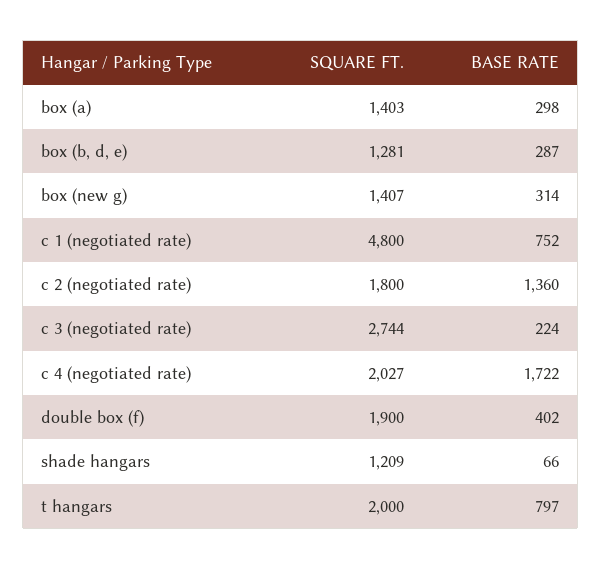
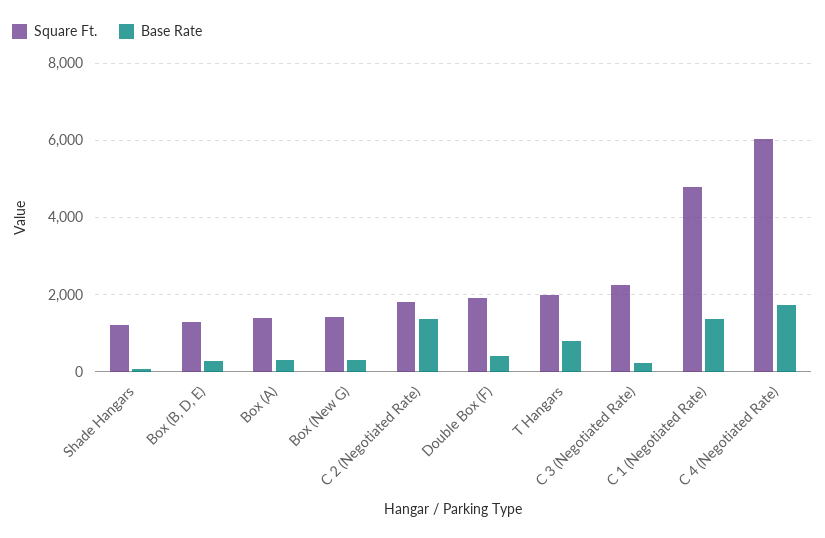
BASE RATE, c 1 (negotiated rate): 752 -> 1400
SQUARE FT., c 3 (negotiated rate): 2744 -> 2200
SQUARE FT., c 4 (negotiated rate): 2027 -> 6000

